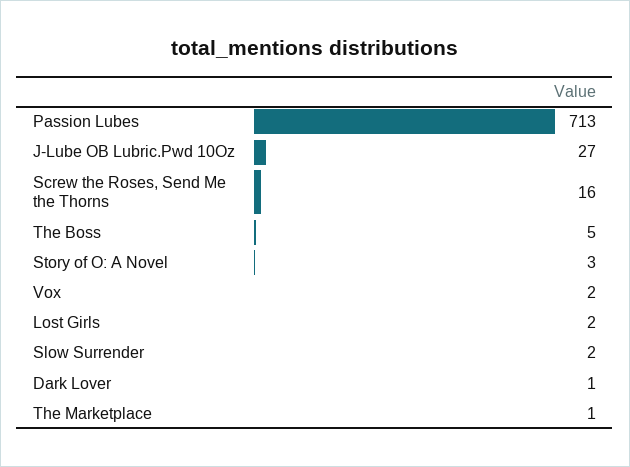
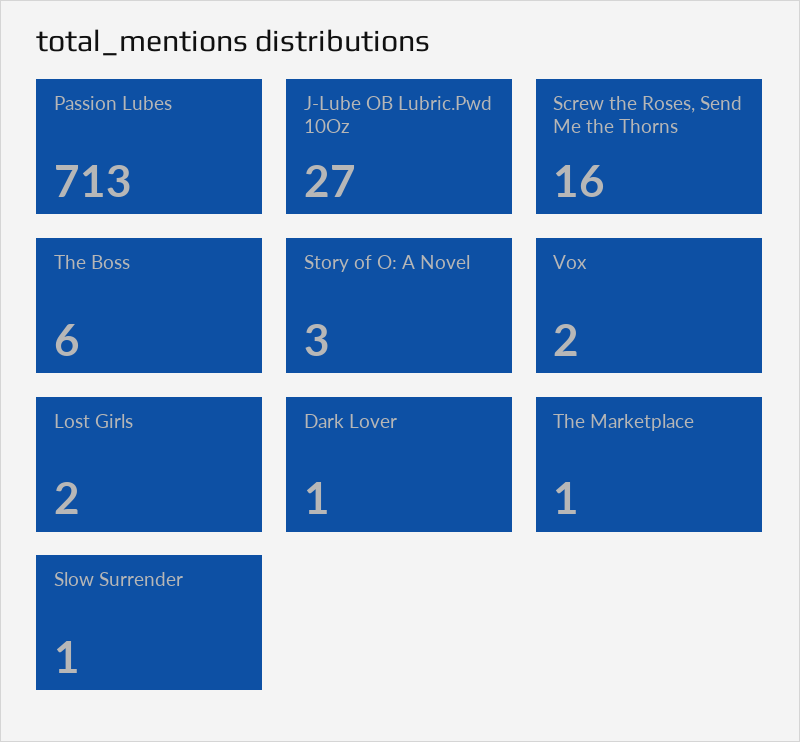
The Boss: 5 -> 6
Slow Surrender: 2 -> 1

